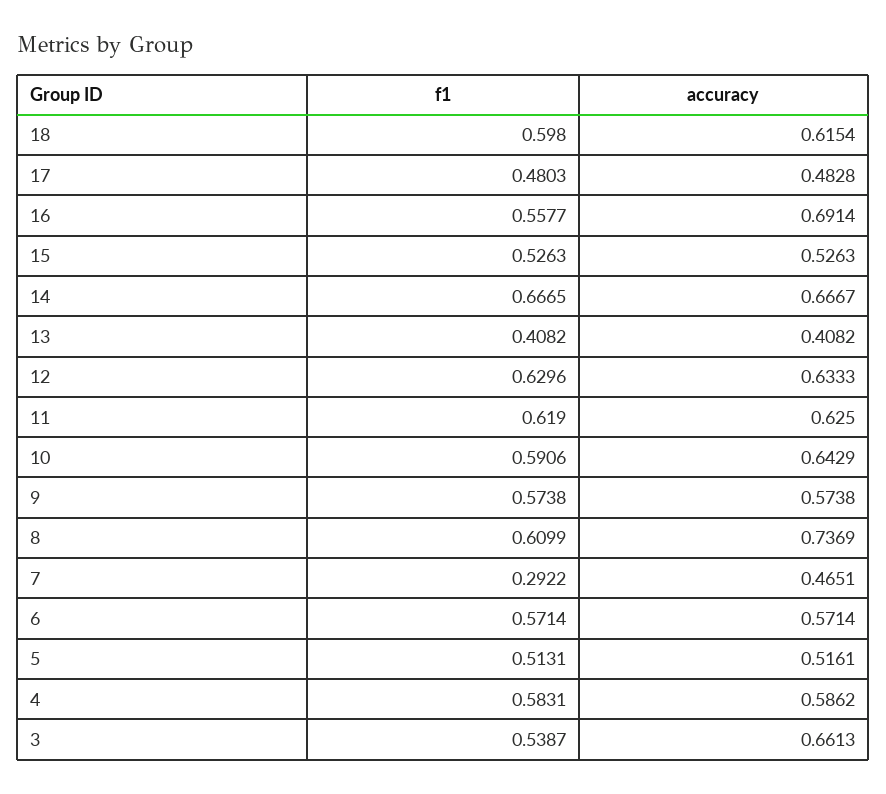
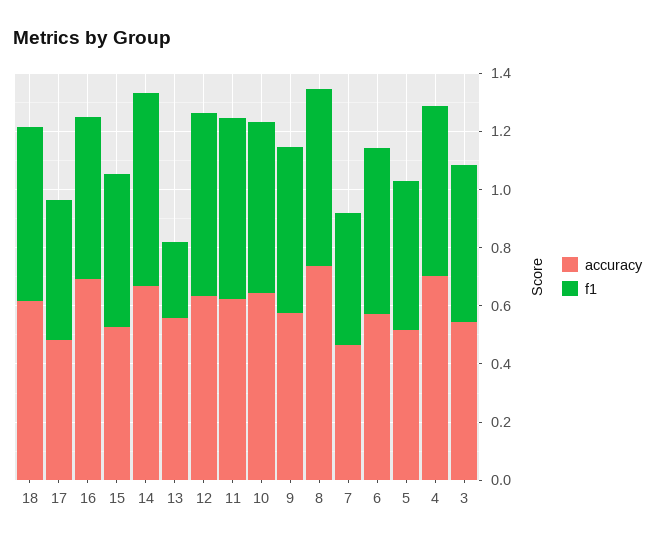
f1, 13: 0.4082 -> 0.25
accuracy, 13: 0.4082 -> 0.55
f1, 7: 0.2922 -> 0.45
accuracy, 4: 0.5862 -> 0.7
accuracy, 3: 0.6613 -> 0.55

